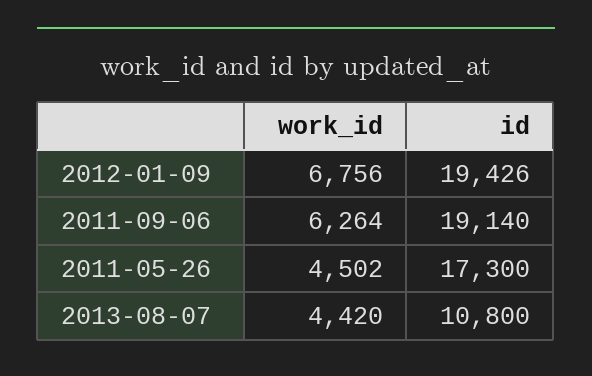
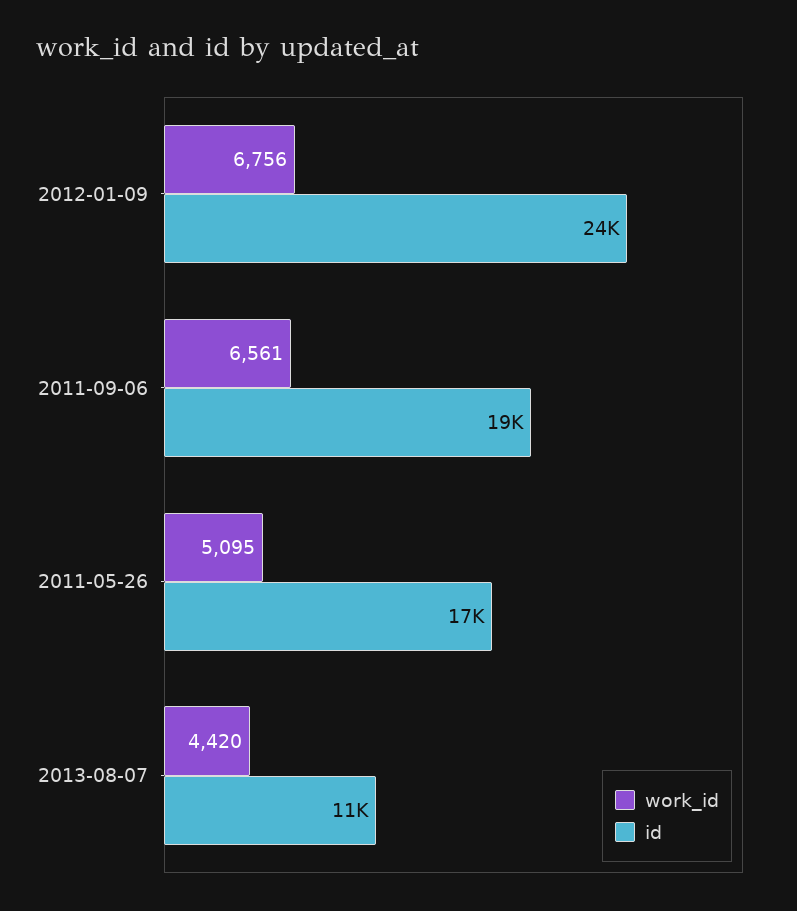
id, 2012-01-09: 19426 -> 24000
work_id, 2011-09-06: 6264 -> 6561
work_id, 2011-05-26: 4502 -> 5095

